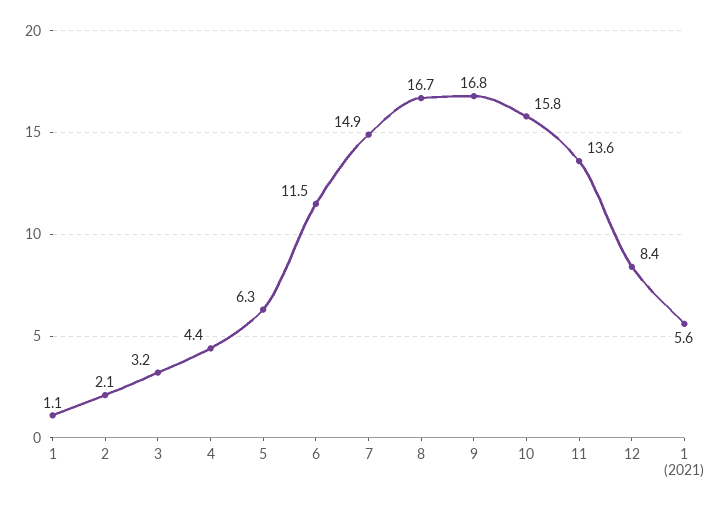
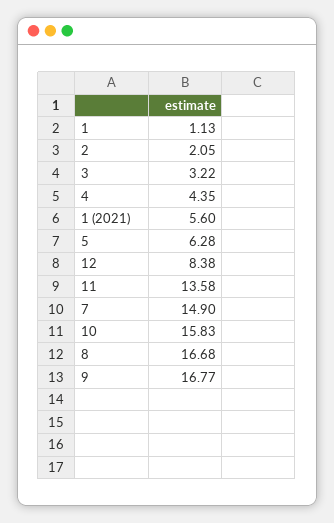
6: 11.5 -> none

